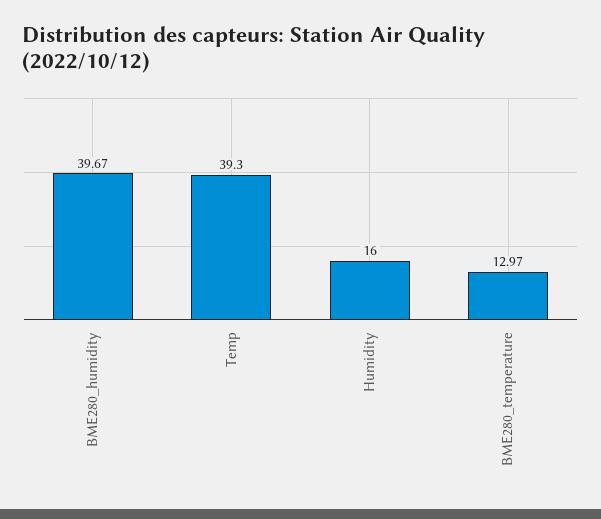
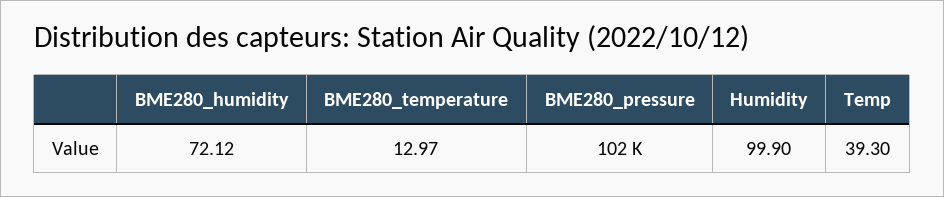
BME280_humidity: 39.67 -> 72.12
Humidity: 16 -> 99.9
BME280_pressure: none -> 102000

